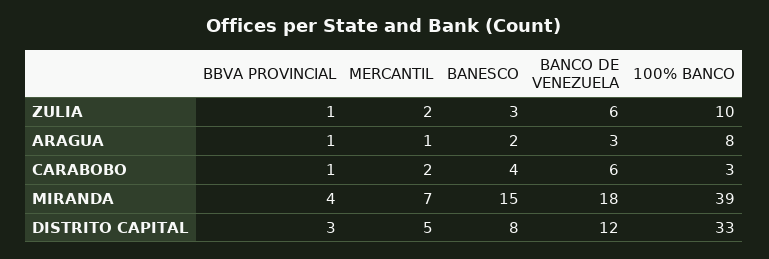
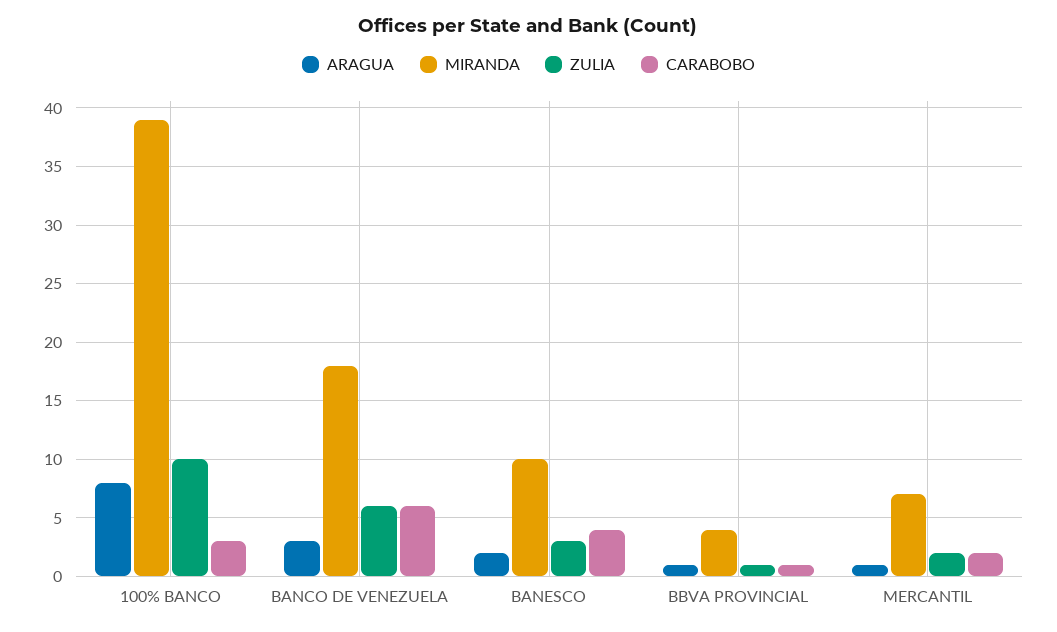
MIRANDA, BANESCO: 15 -> 10
DISTRITO CAPITAL, BBVA PROVINCIAL: 3 -> none
DISTRITO CAPITAL, MERCANTIL: 5 -> none
DISTRITO CAPITAL, BANESCO: 8 -> none
DISTRITO CAPITAL, BANCO DE VENEZUELA: 12 -> none
DISTRITO CAPITAL, 100% BANCO: 33 -> none

